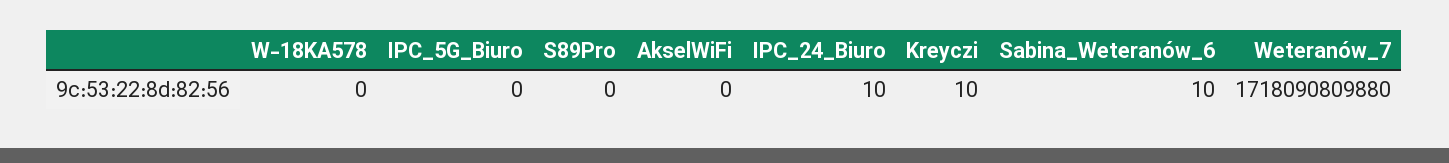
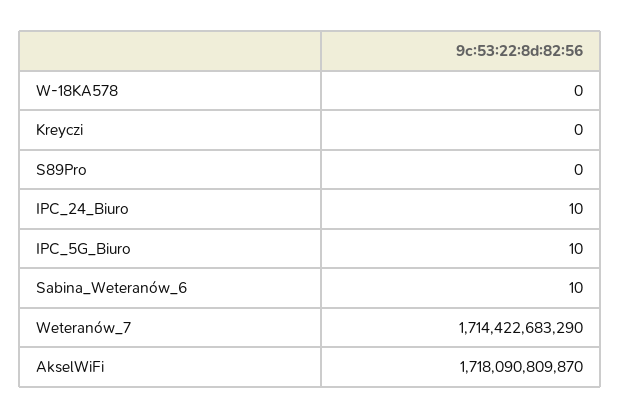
IPC_5G_Biuro: 0 -> 10
AkselWiFi: 0 -> 1718090809870
Kreyczi: 10 -> 0
Weteranów_7: 1718090809880 -> 1714422683290

